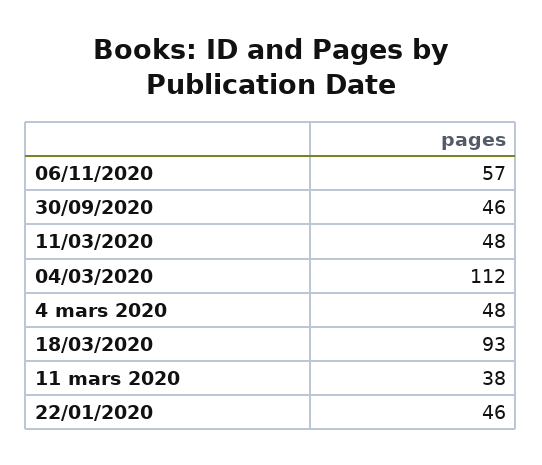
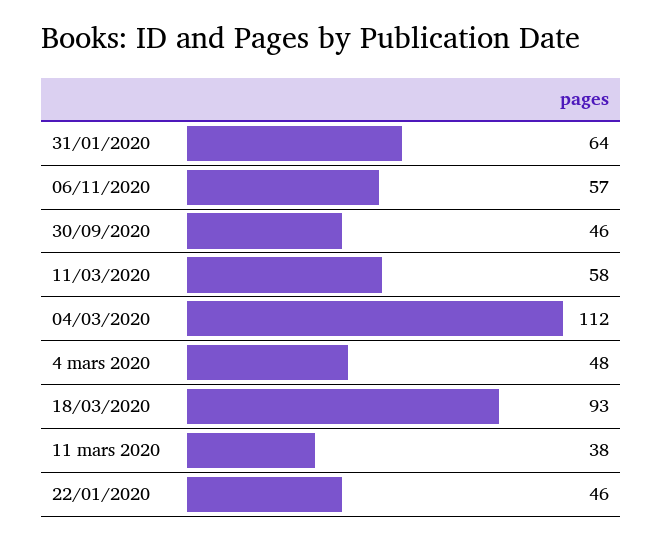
11/03/2020: 48 -> 58
31/01/2020: none -> 64

